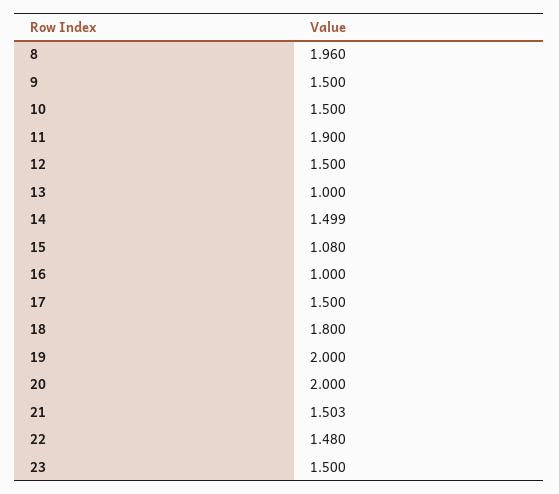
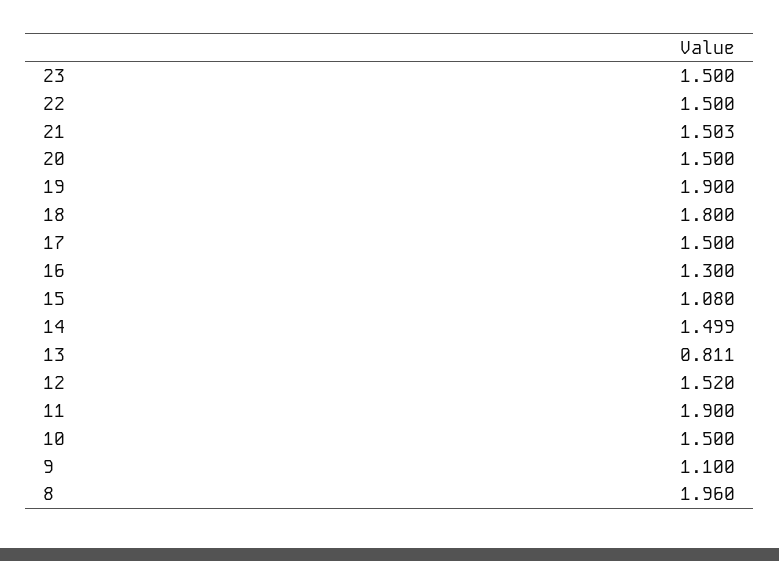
9: 1.5 -> 1.1
12: 1.5 -> 1.52
13: 1 -> 0.811
16: 1 -> 1.3
19: 2 -> 1.9
20: 2 -> 1.5
22: 1.48 -> 1.5

